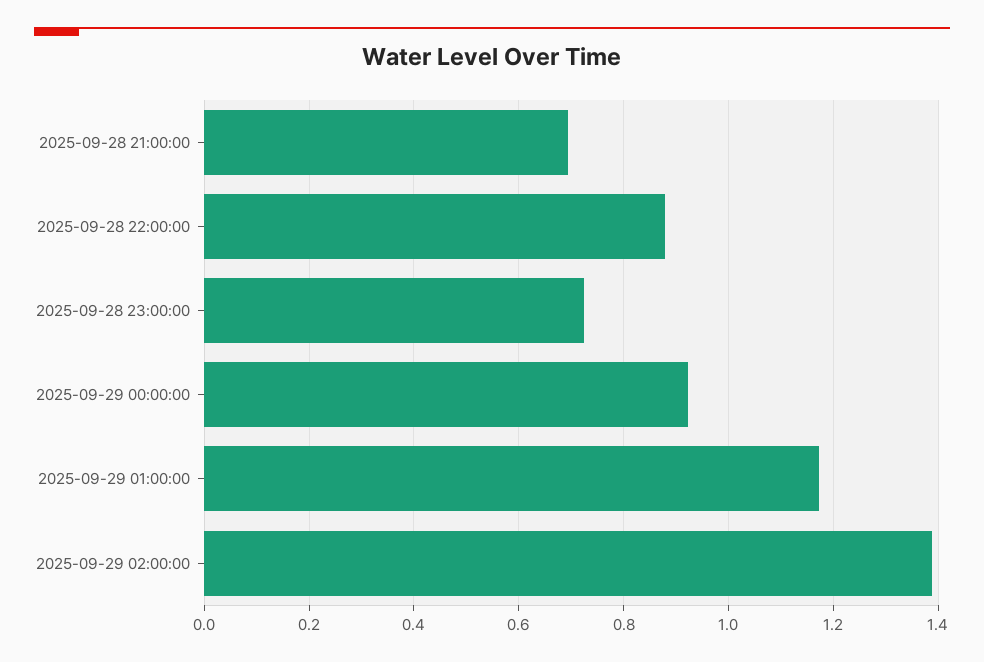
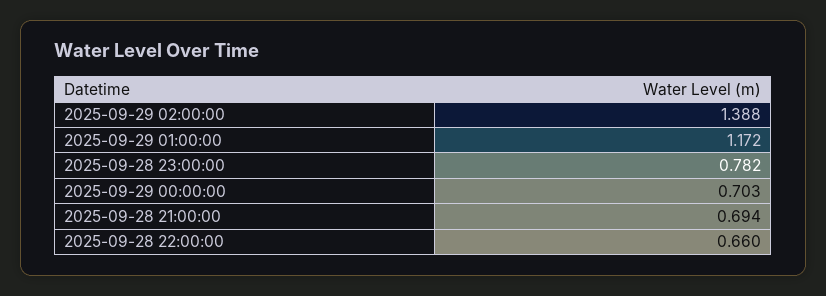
2025-09-28 22:00:00: 0.88 -> 0.66
2025-09-28 23:00:00: 0.72 -> 0.782
2025-09-29 00:00:00: 0.92 -> 0.703

